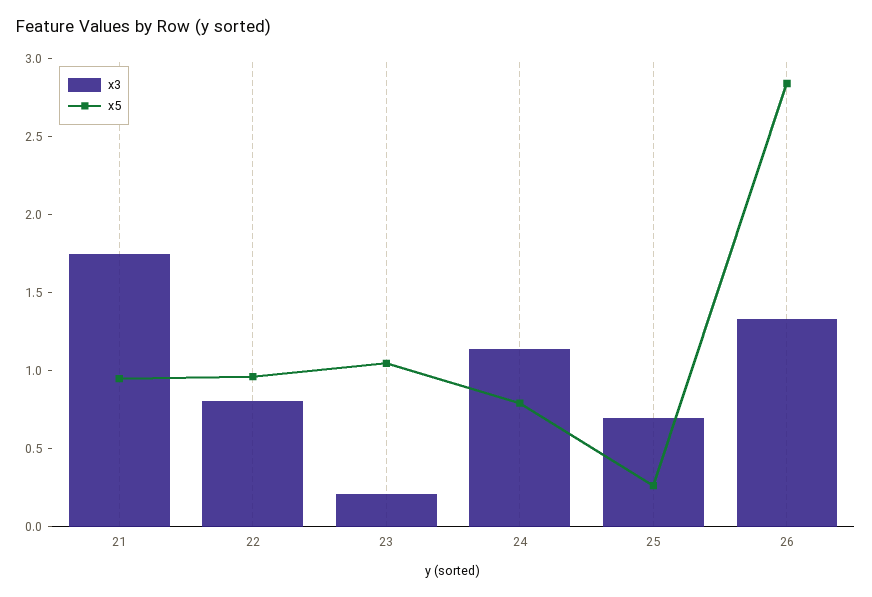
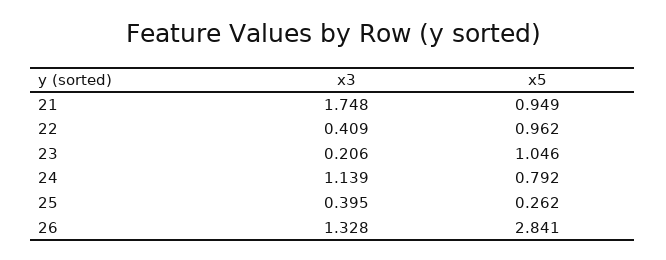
x3, 22: 0.8 -> 0.409
x3, 25: 0.7 -> 0.395

